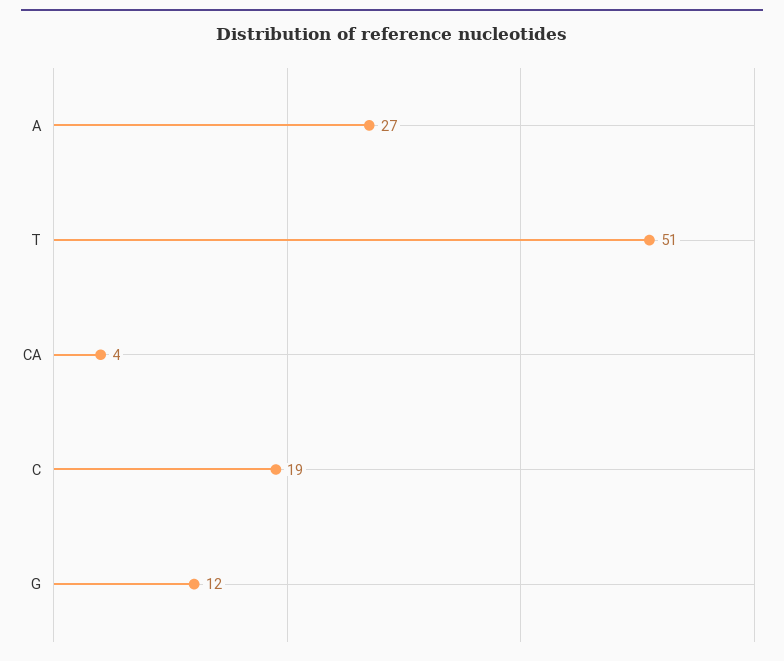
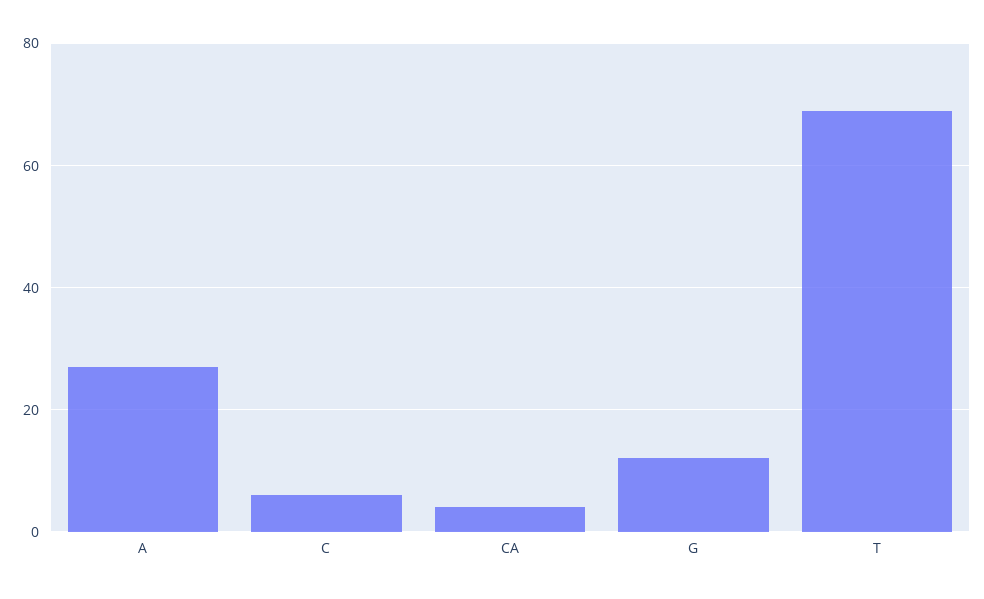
T: 51 -> 70
C: 19 -> 5

